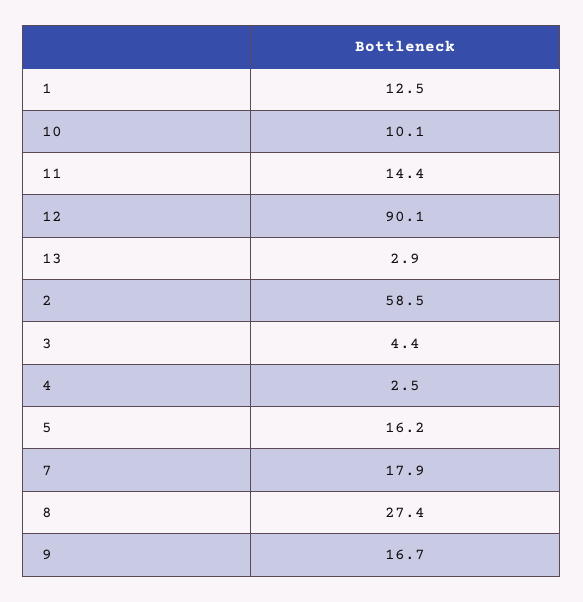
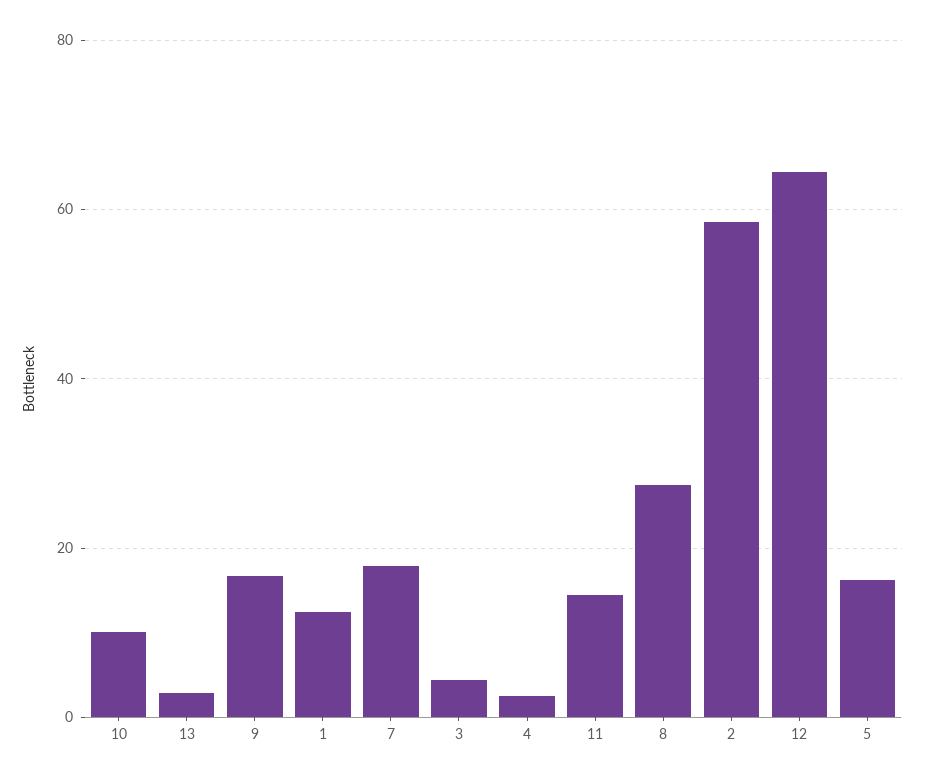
12: 90.1 -> 64

